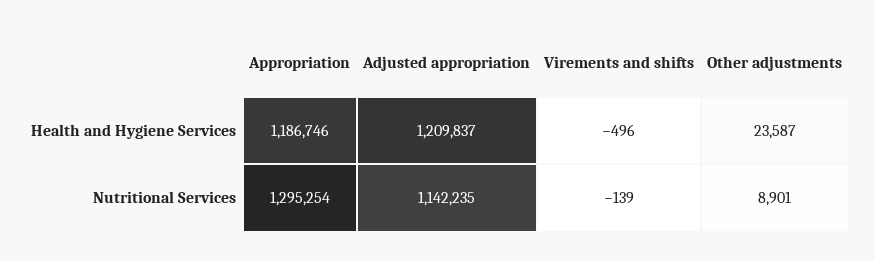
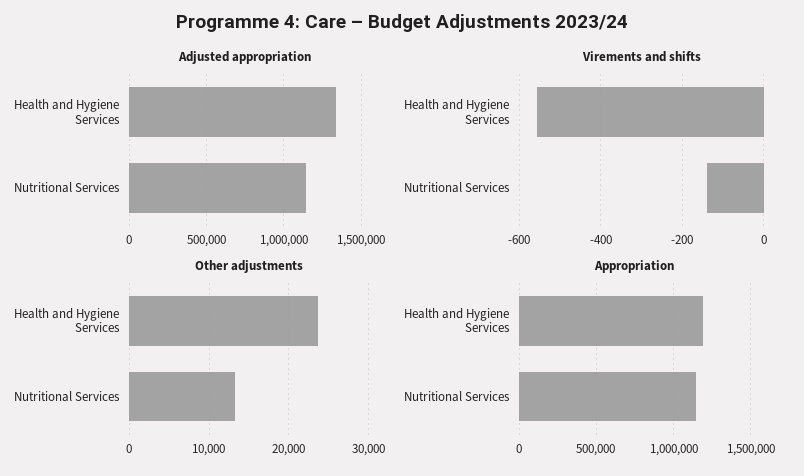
Adjusted appropriation, Health and Hygiene Services: 1209837 -> 1350000
Virements and shifts, Health and Hygiene Services: -496 -> -560
Appropriation, Nutritional Services: 1295254 -> 1150000
Other adjustments, Nutritional Services: 8901 -> 13000

